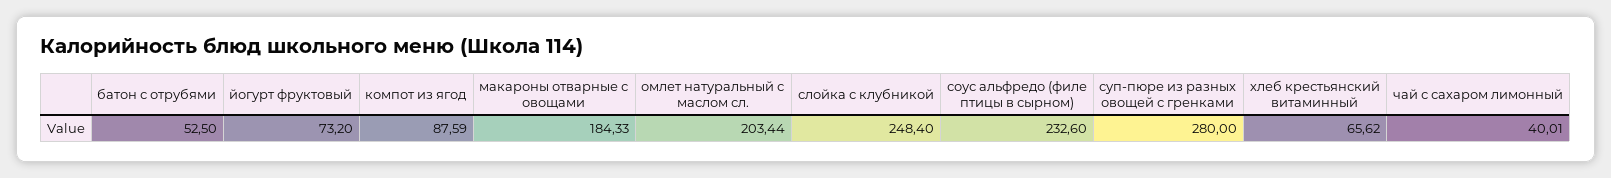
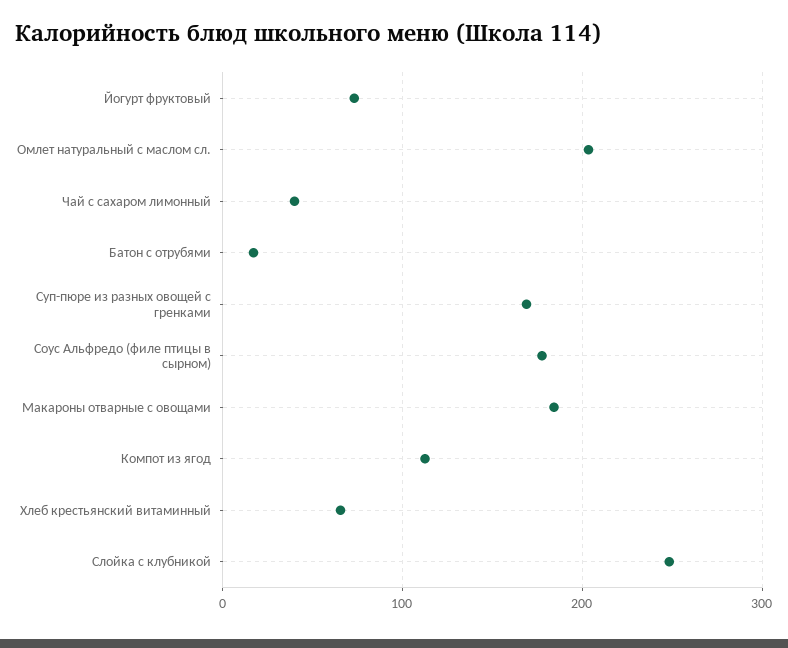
батон с отрубями: 52.5 -> 20
компот из ягод: 87.59 -> 110
соус альфредо (филе птицы в сырном): 232.6 -> 180
суп-пюре из разных овощей с гренками: 280 -> 170

